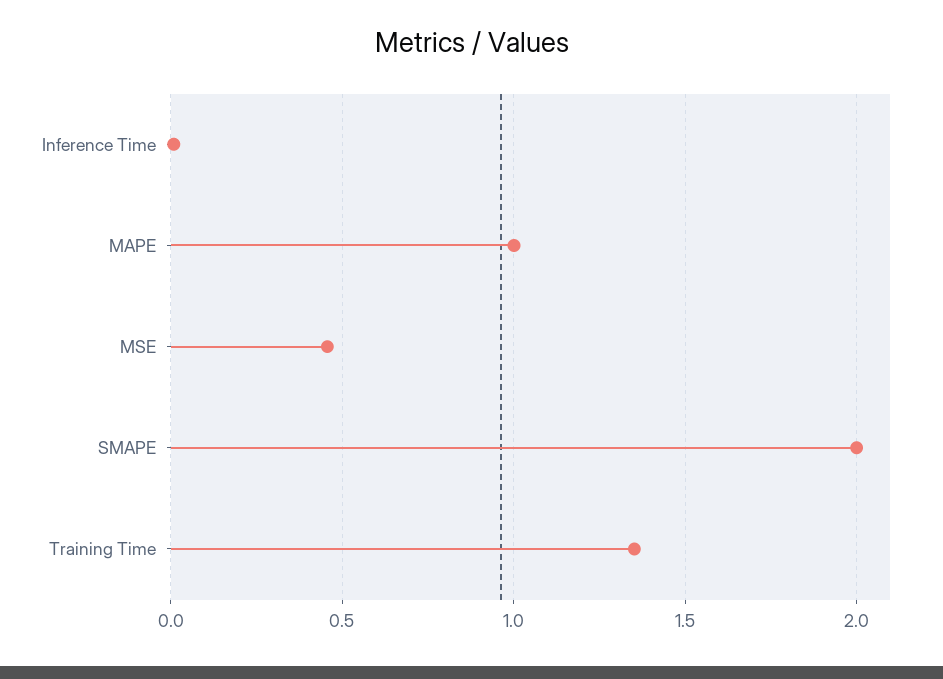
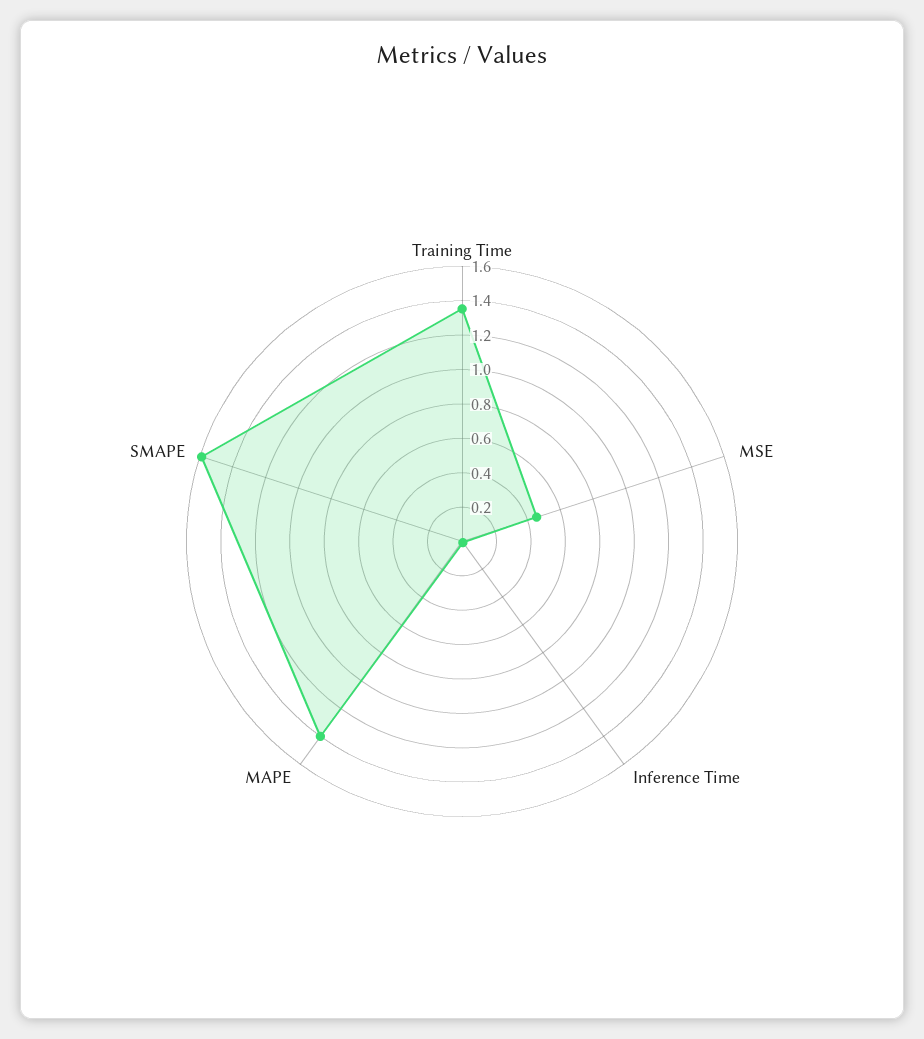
MAPE: 1 -> 1.4
SMAPE: 2 -> 1.6

